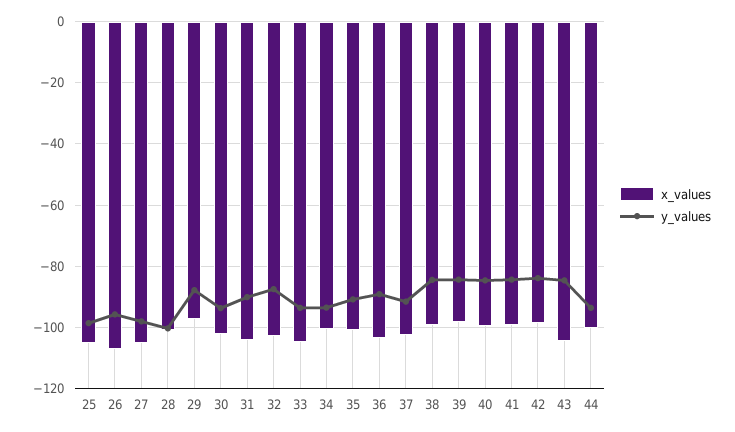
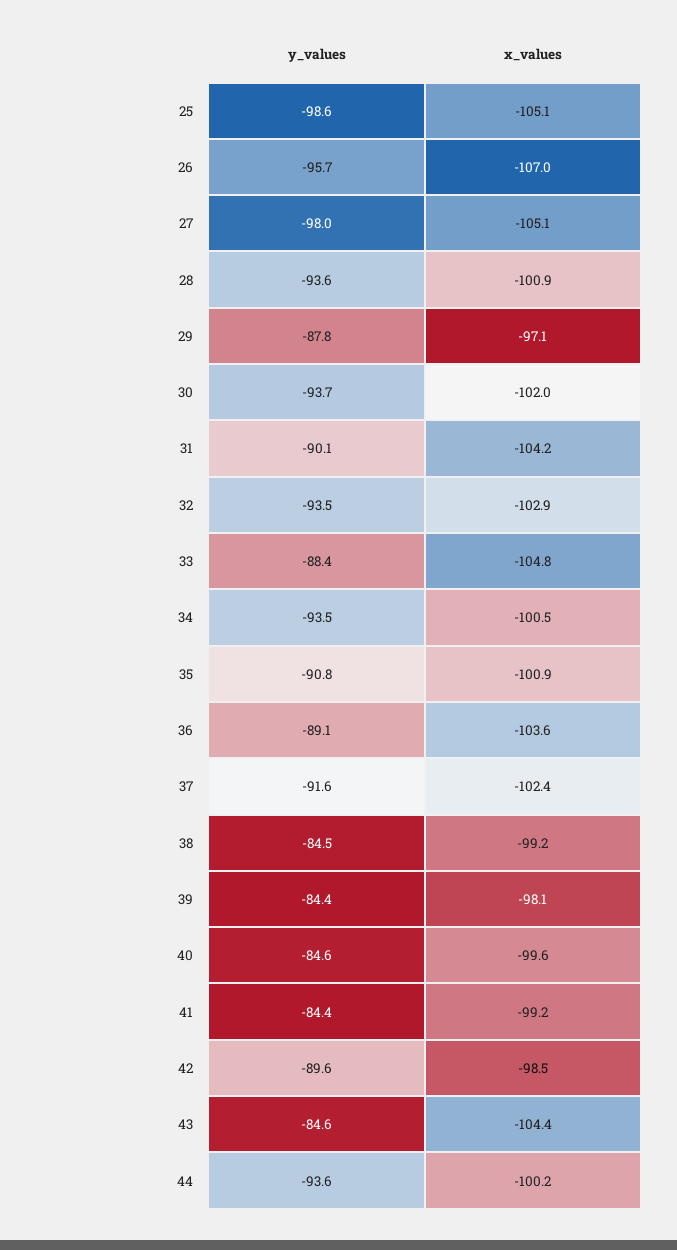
y_values, 28: -100 -> -93.6
y_values, 32: -88 -> -93.5
y_values, 33: -94 -> -88.4
y_values, 42: -84 -> -89.6

